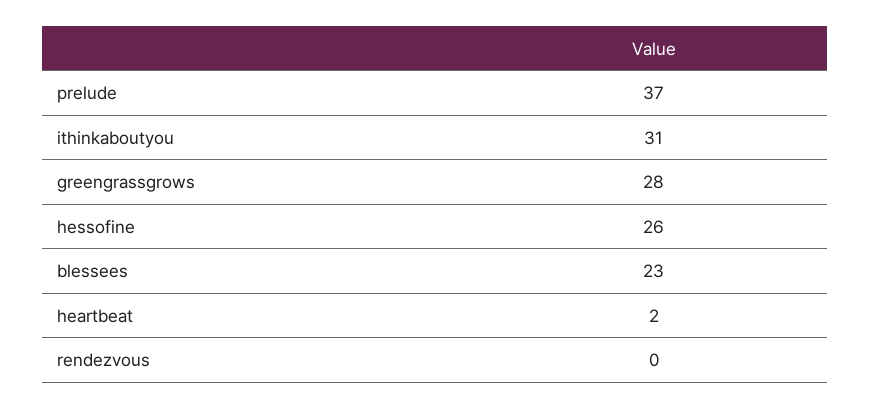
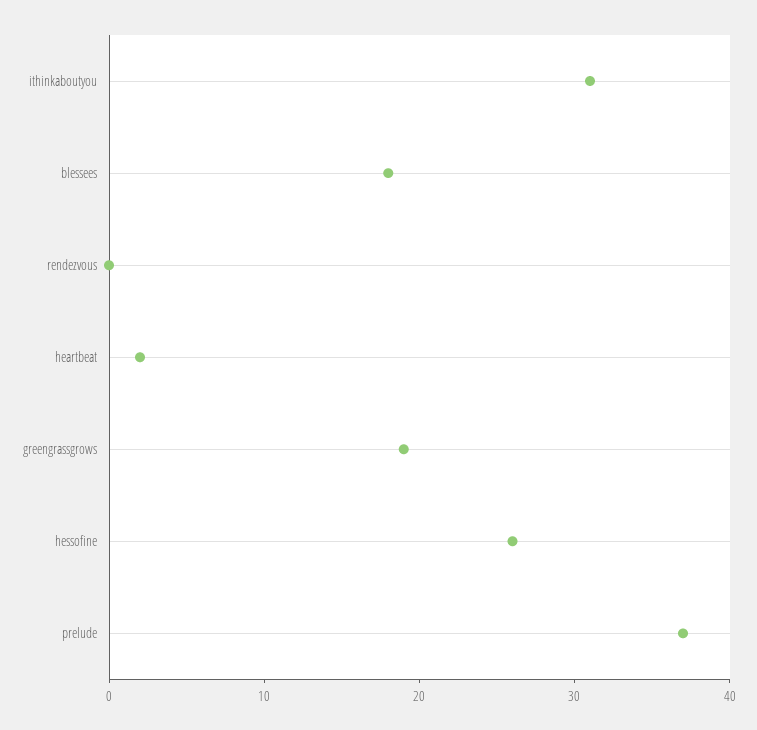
greengrassgrows: 28 -> 19
blessees: 23 -> 18

